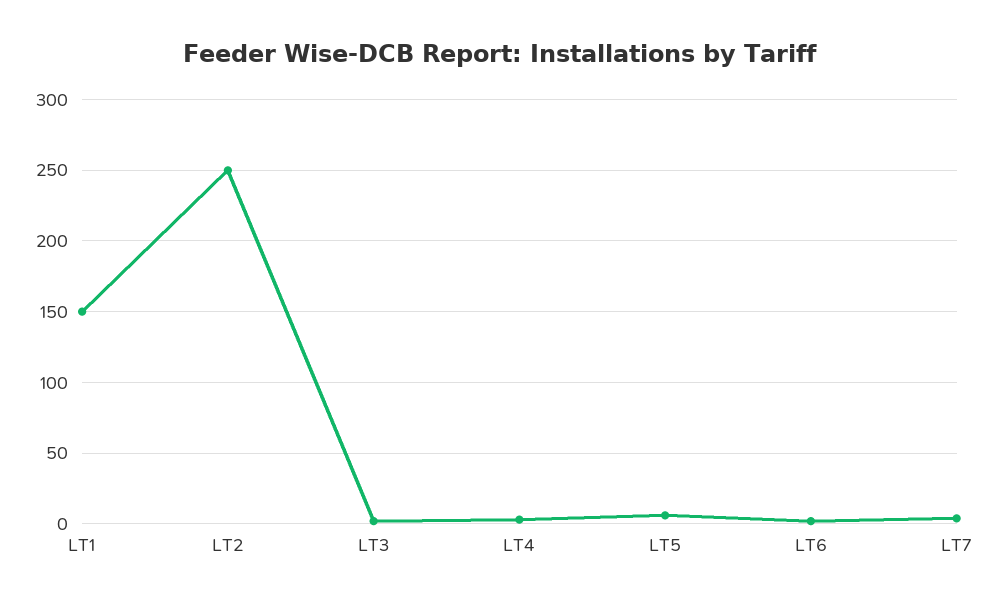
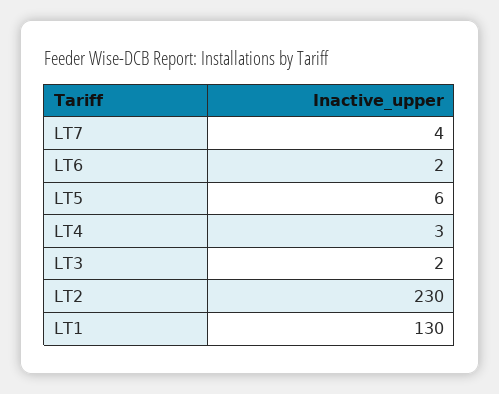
LT1: 150 -> 130
LT2: 250 -> 230

